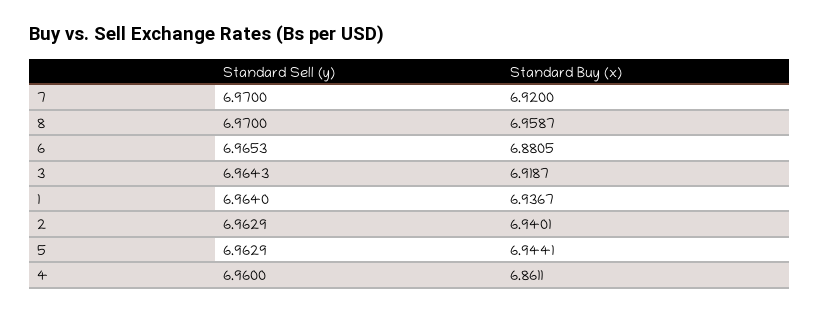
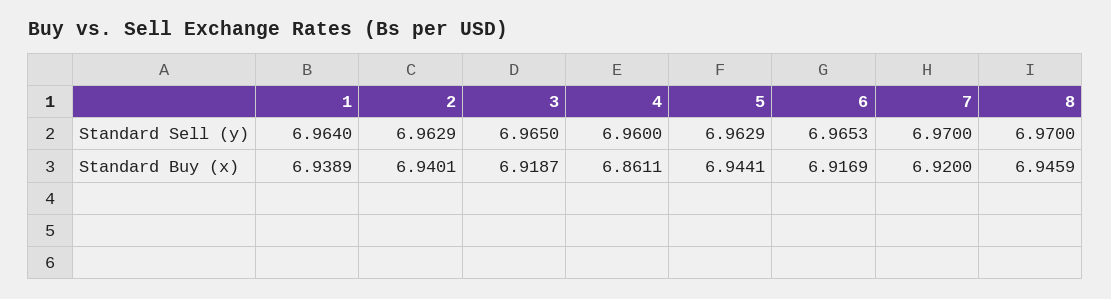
Standard Buy (x), 8: 6.9587 -> 6.9459
Standard Buy (x), 6: 6.8805 -> 6.9169
Standard Sell (y), 3: 6.9643 -> 6.965
Standard Buy (x), 1: 6.9367 -> 6.9389

